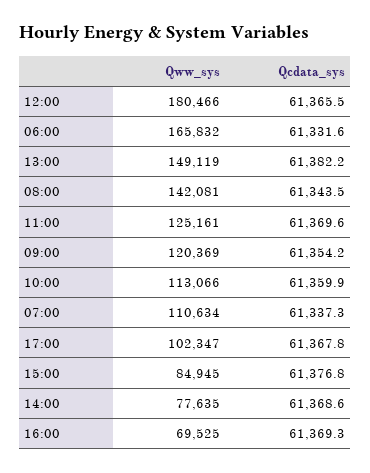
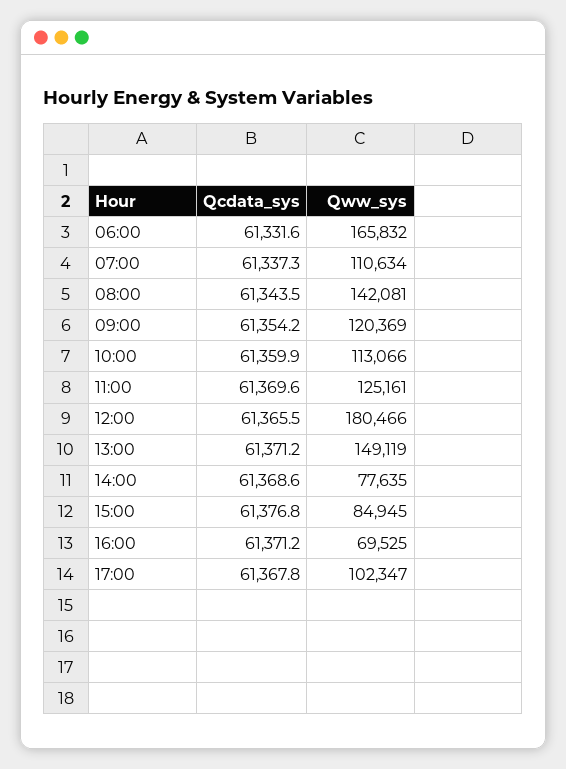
Qcdata_sys, 13:00: 61382.2 -> 61371.2
Qcdata_sys, 16:00: 61369.3 -> 61371.2

